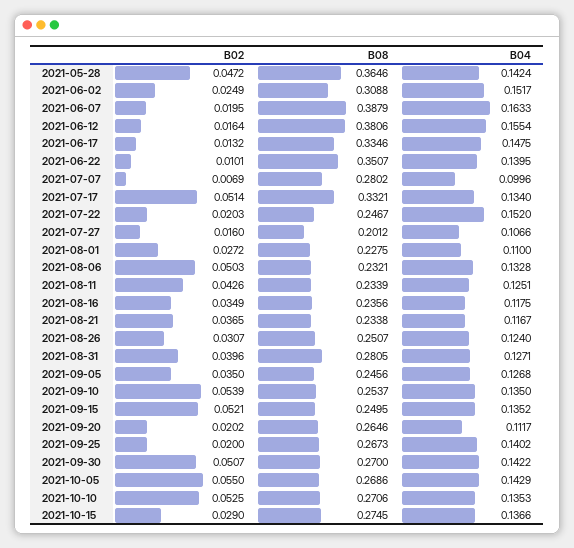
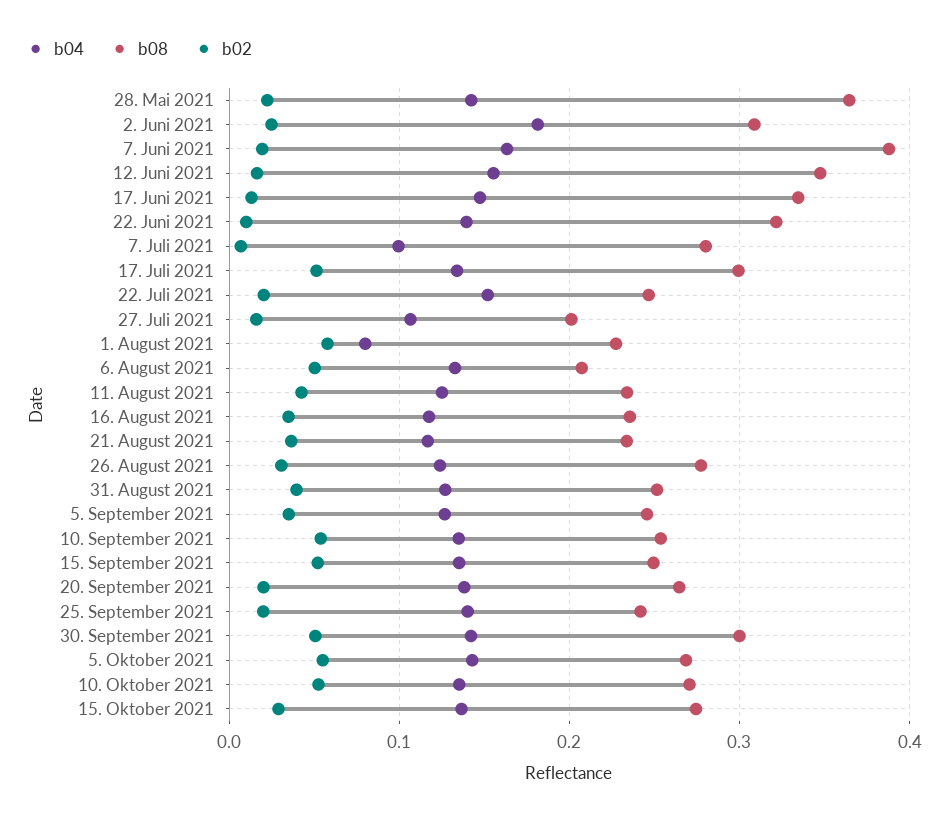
B02, 2021-05-28: 0.0472 -> 0.02
B04, 2021-06-02: 0.1517 -> 0.18
B08, 2021-06-12: 0.3806 -> 0.35
B08, 2021-06-22: 0.3507 -> 0.32
B08, 2021-07-17: 0.3321 -> 0.3
B02, 2021-08-01: 0.0272 -> 0.06
B04, 2021-08-01: 0.11 -> 0.08
B08, 2021-08-06: 0.2321 -> 0.21
B08, 2021-08-26: 0.2507 -> 0.28
B08, 2021-08-31: 0.2805 -> 0.25
B04, 2021-09-20: 0.1117 -> 0.14
B08, 2021-09-25: 0.2673 -> 0.24
B08, 2021-09-30: 0.27 -> 0.3

